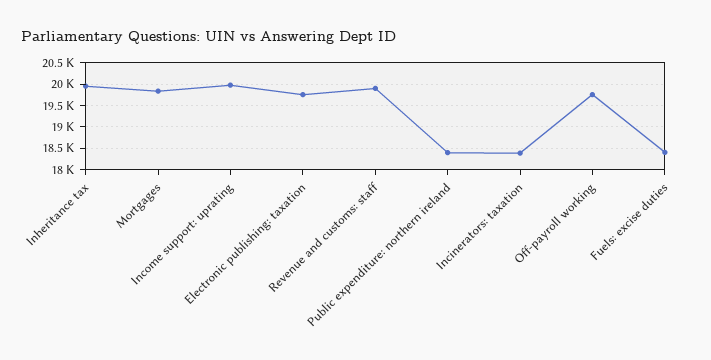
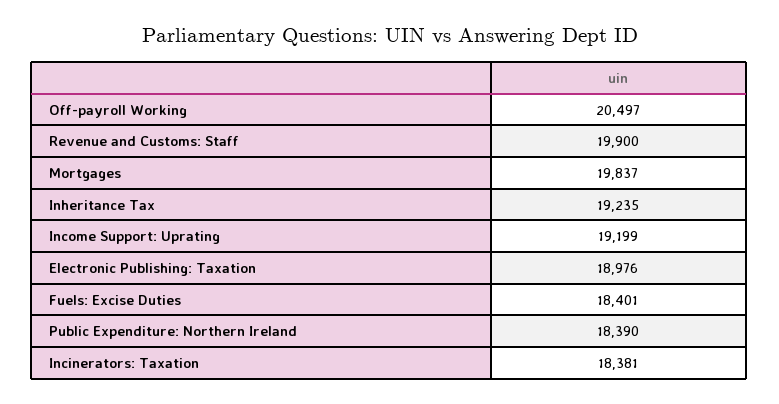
Inheritance tax: 20000 -> 19235
Income support: uprating: 20000 -> 19199
Electronic publishing: taxation: 19750 -> 18976
Off-payroll working: 19750 -> 20497

